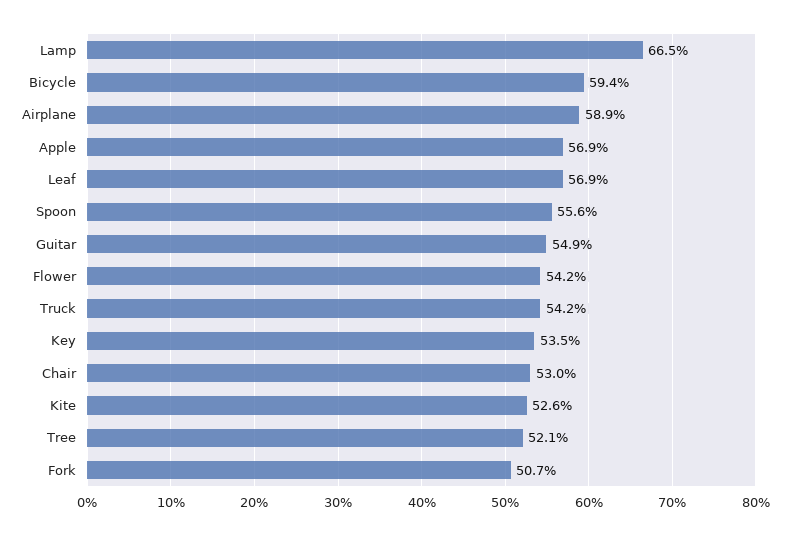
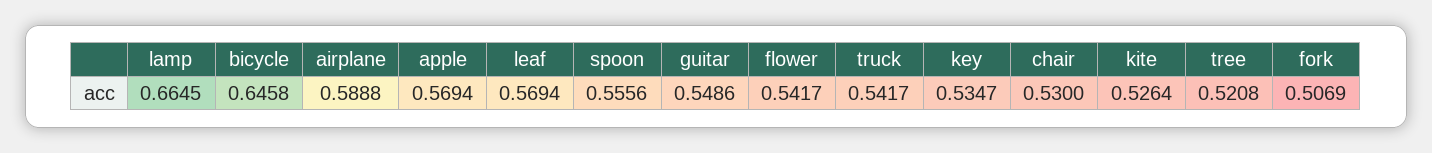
Bicycle: 0.594 -> 0.6458

